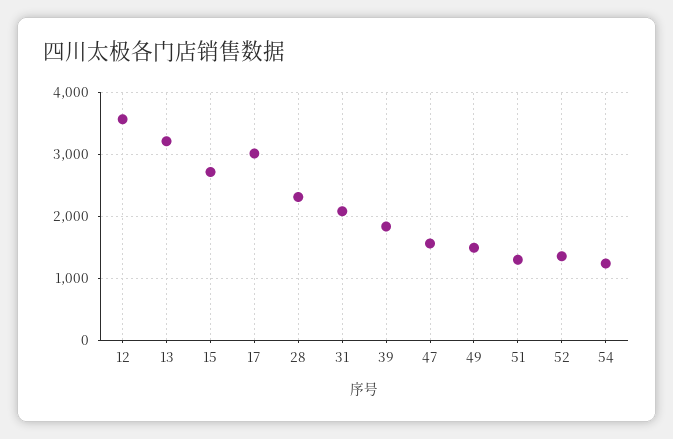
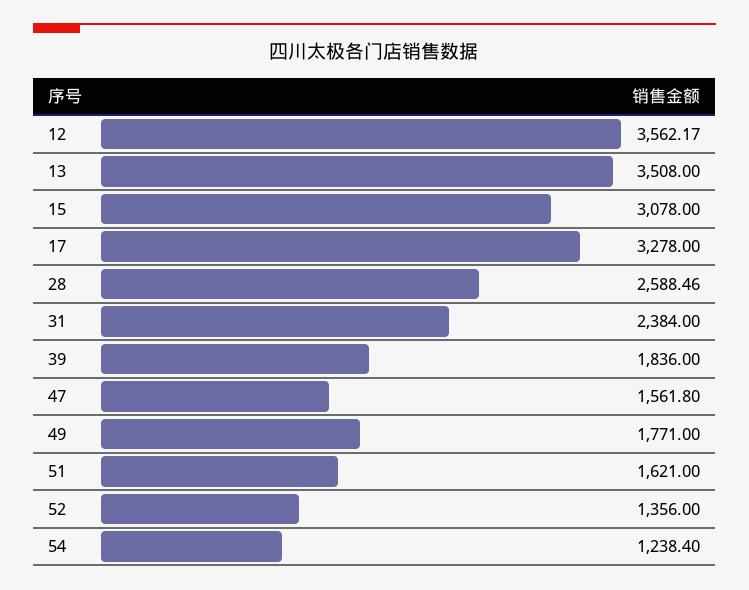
13: 3200 -> 3508
15: 2700 -> 3078
17: 3000 -> 3278
28: 2300 -> 2588.46
31: 2100 -> 2384
49: 1500 -> 1771
51: 1300 -> 1621

